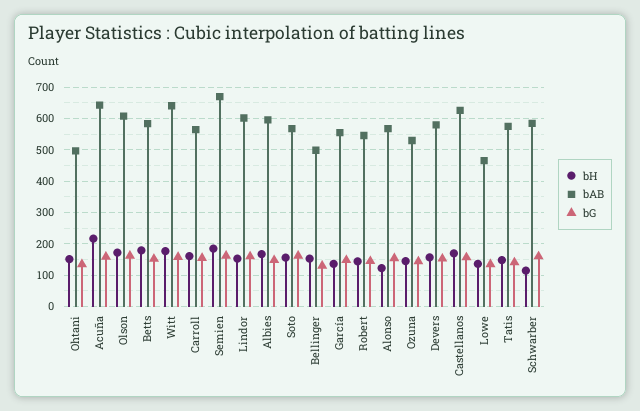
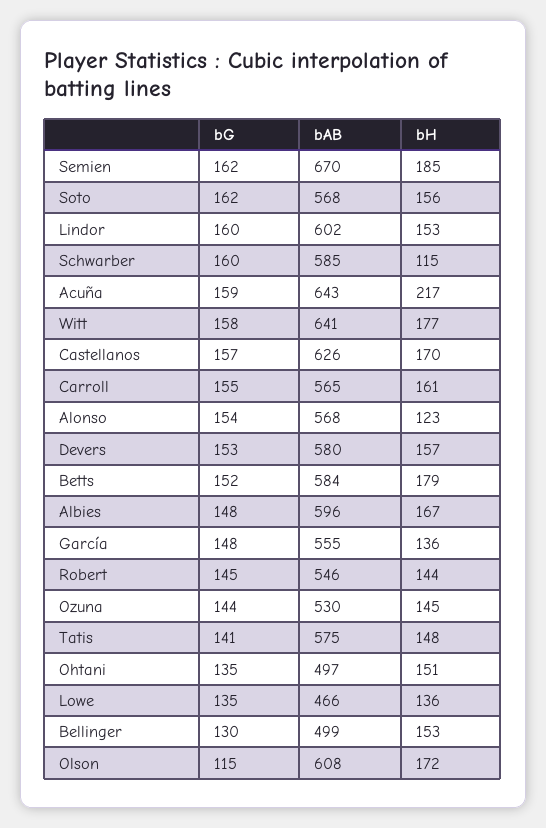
bG, Olson: 160 -> 115

